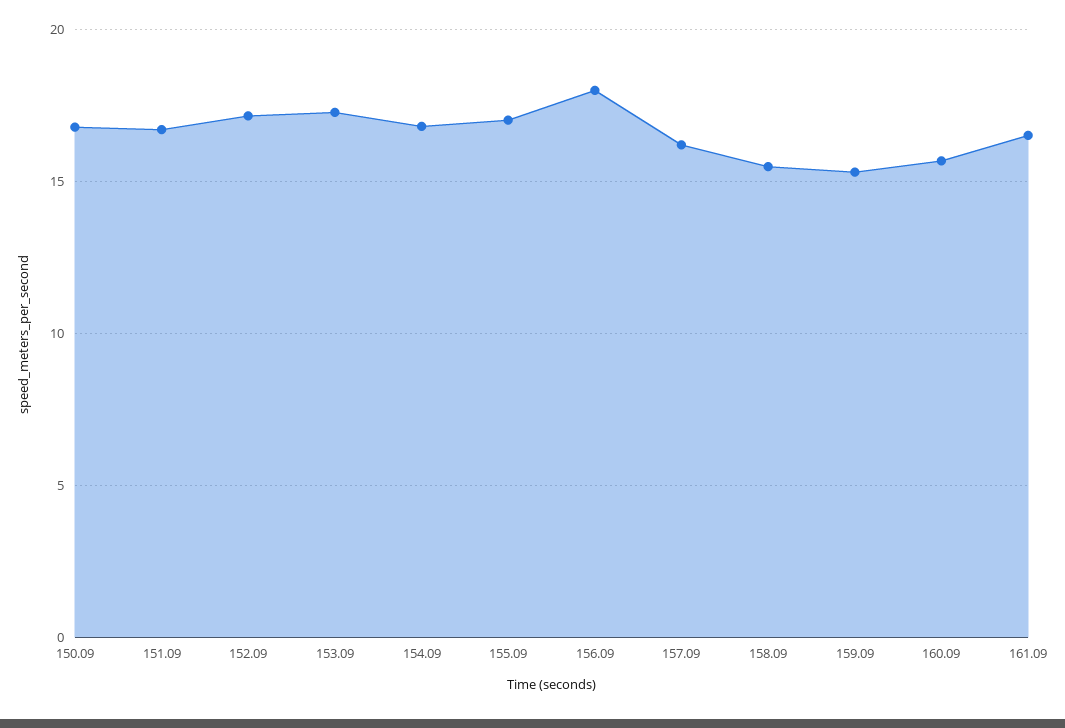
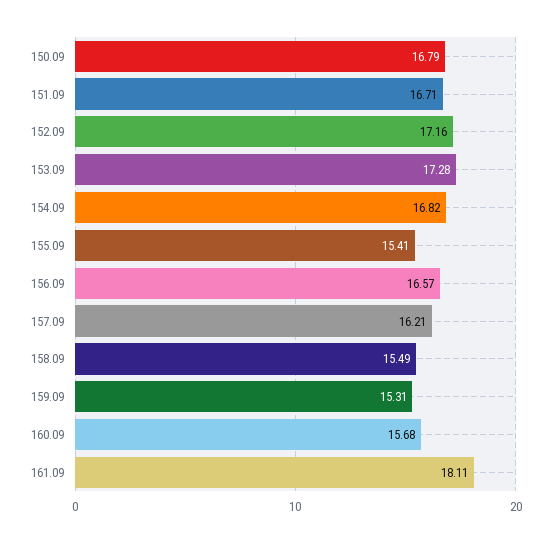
155.09: 17 -> 15.41
156.09: 18 -> 16.57
161.09: 16.5 -> 18.11

